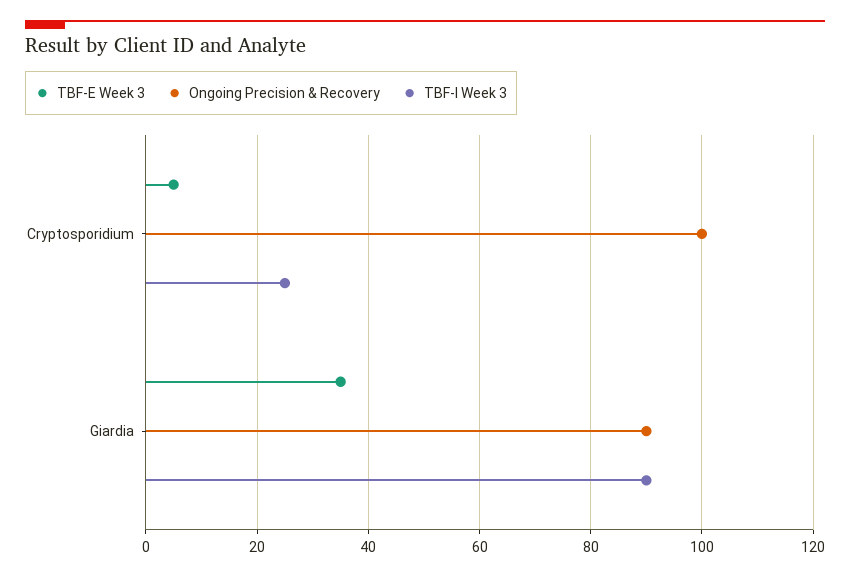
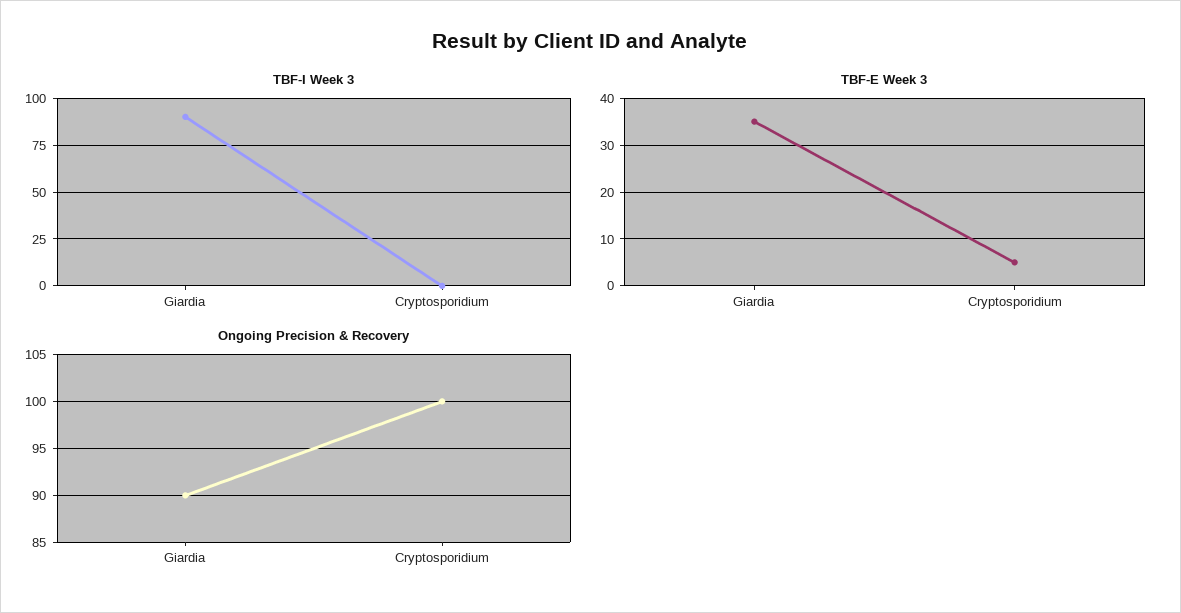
TBF-I Week 3, Cryptosporidium: 25 -> 0

